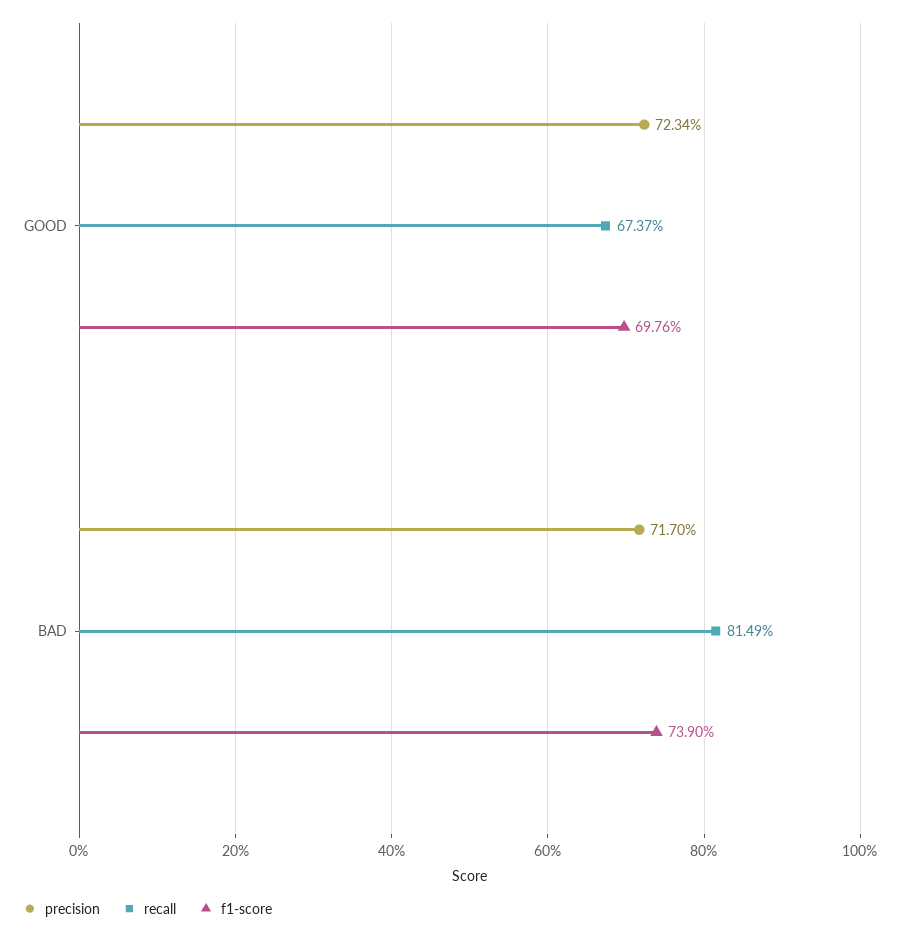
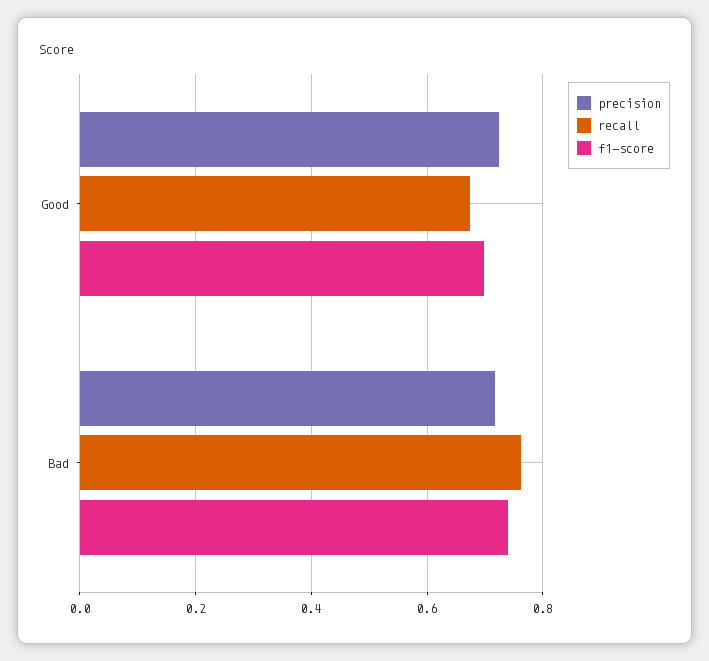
recall, BAD: 0.8149 -> 0.76

